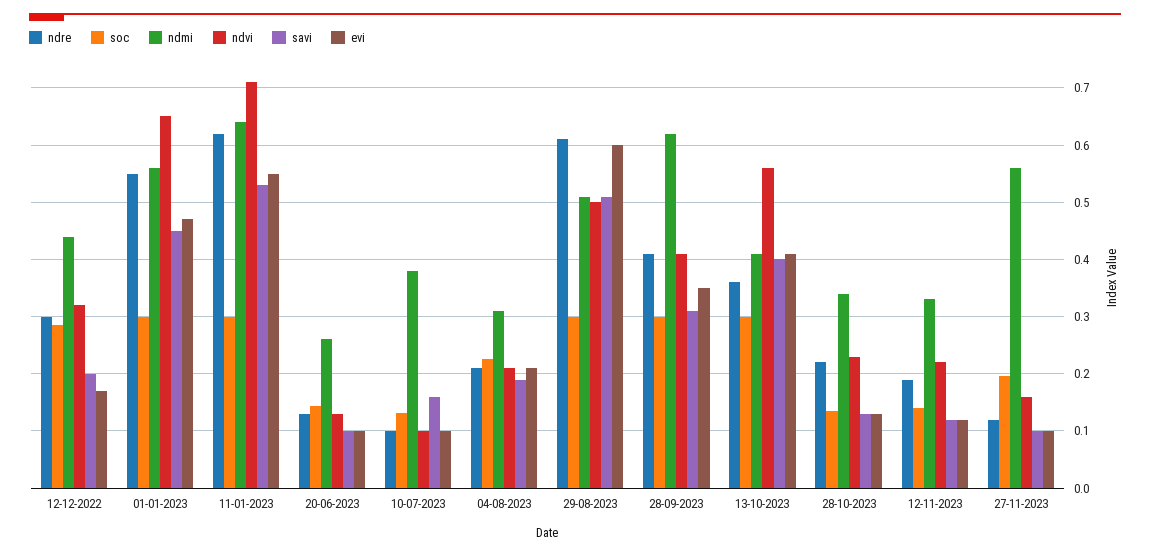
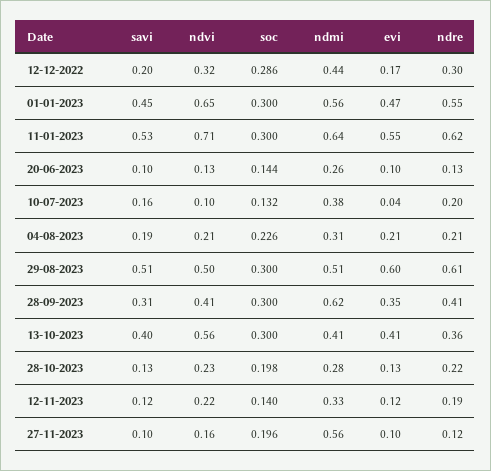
ndre, 10-07-2023: 0.1 -> 0.2
evi, 10-07-2023: 0.1 -> 0.04
soc, 28-10-2023: 0.14 -> 0.198
ndmi, 28-10-2023: 0.34 -> 0.28

